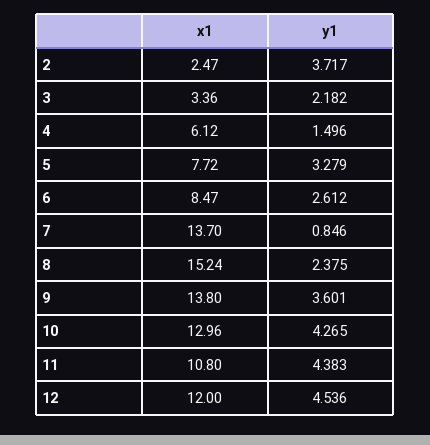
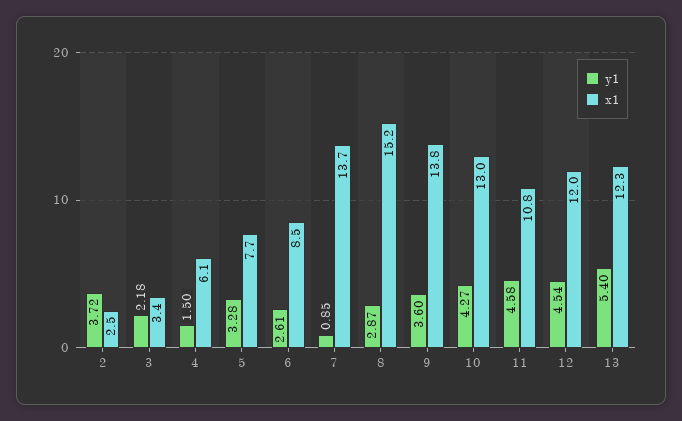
y1, 8: 2.375 -> 2.87
y1, 11: 4.383 -> 4.58
y1, 13: none -> 5.4
x1, 13: none -> 12.3

